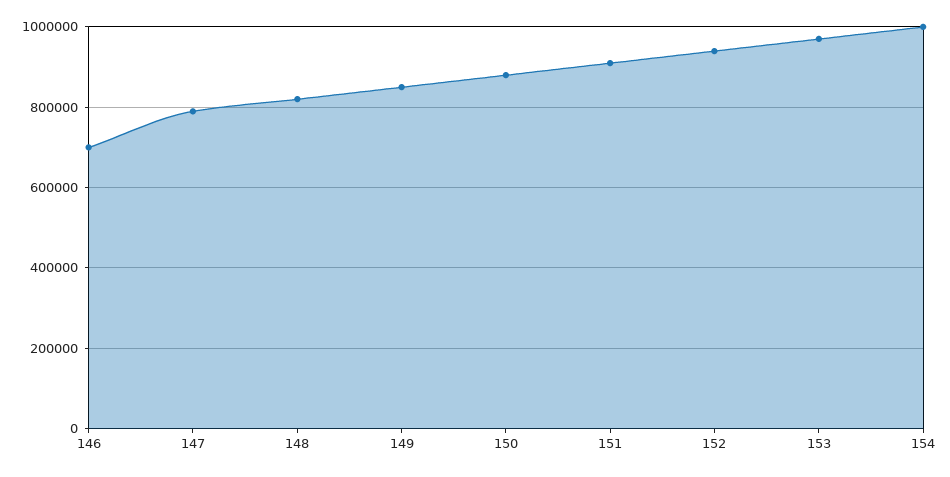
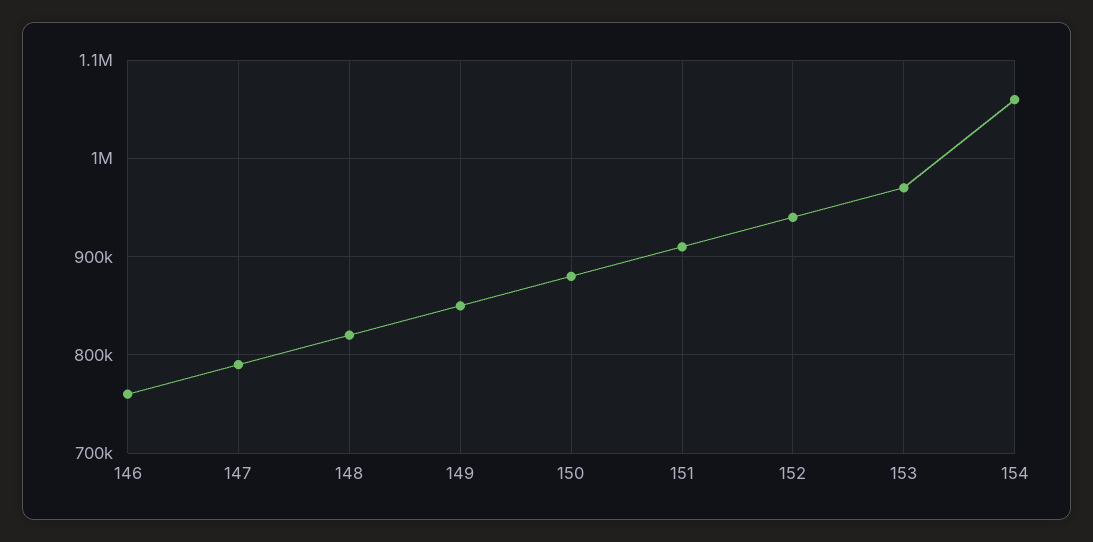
146: 700000 -> 760000
154: 1000000 -> 1060000

